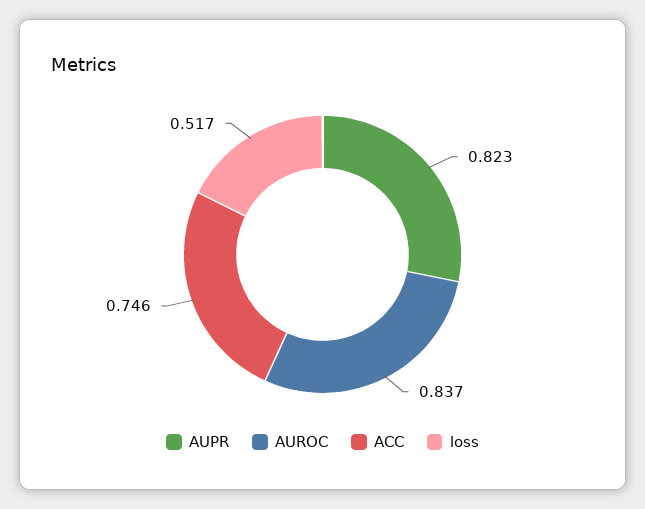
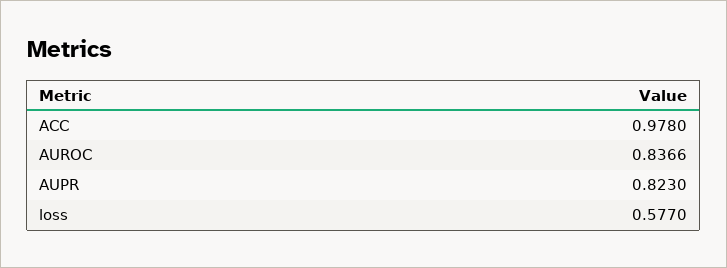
ACC: 0.746 -> 0.978
loss: 0.517 -> 0.577

